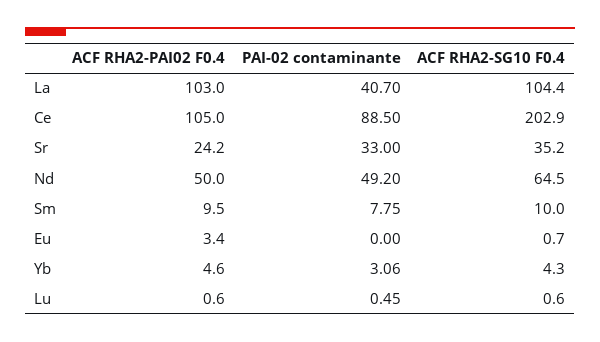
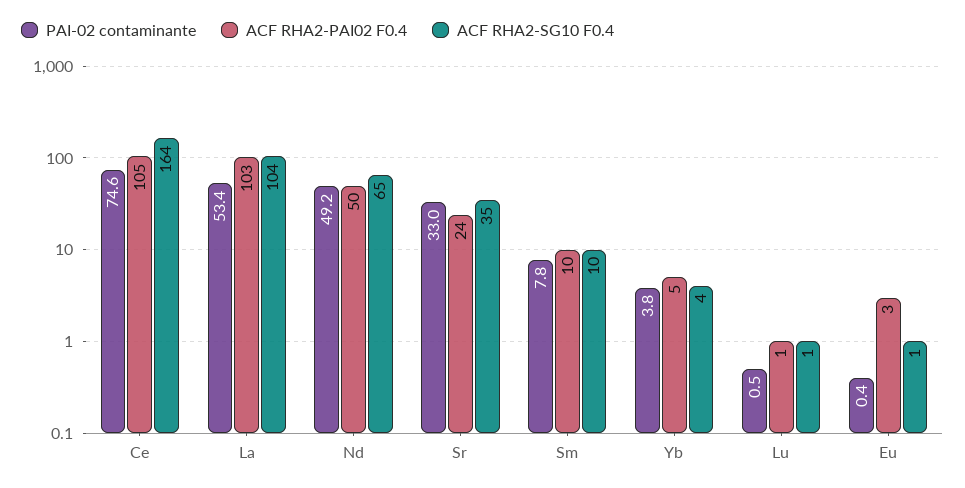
PAI-02 contaminante, La: 40.7 -> 53.4
PAI-02 contaminante, Ce: 88.5 -> 74.6
ACF RHA2-SG10 F0.4, Ce: 202.9 -> 164
PAI-02 contaminante, Eu: 0 -> 0.4
PAI-02 contaminante, Yb: 3.06 -> 3.8

